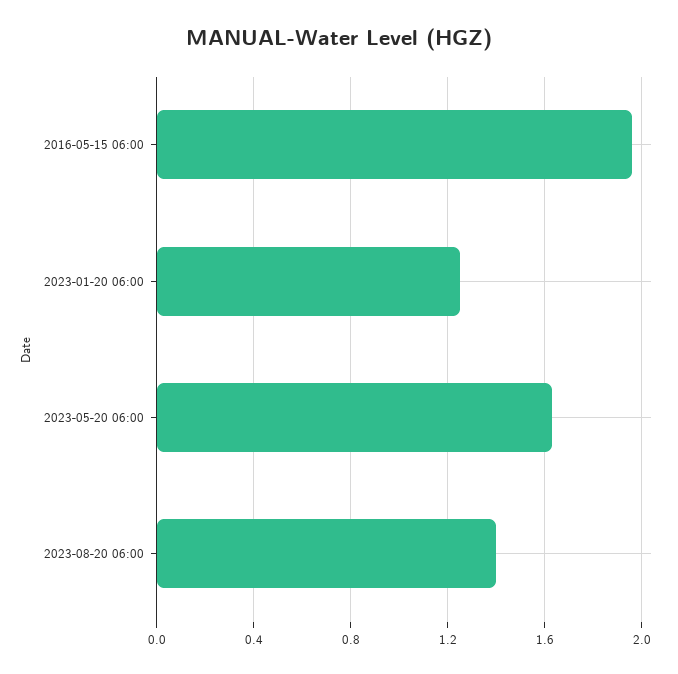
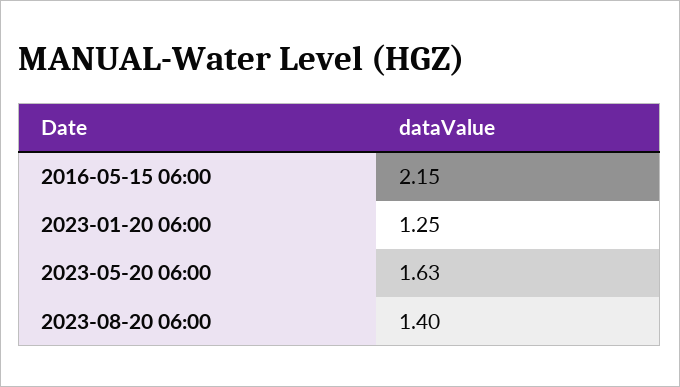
2016-05-15 06:00: 1.95 -> 2.15

